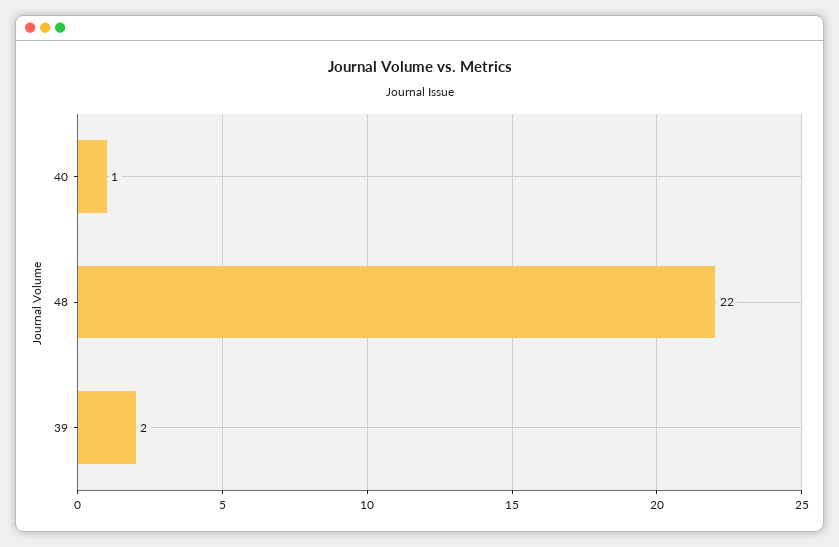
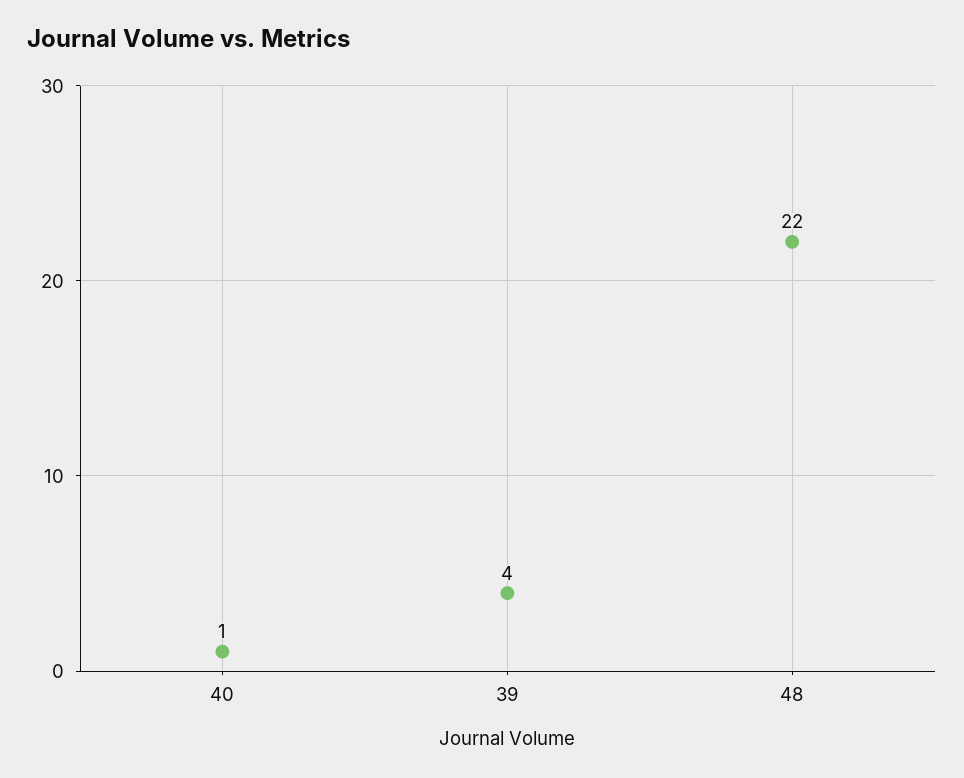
39: 2 -> 4

